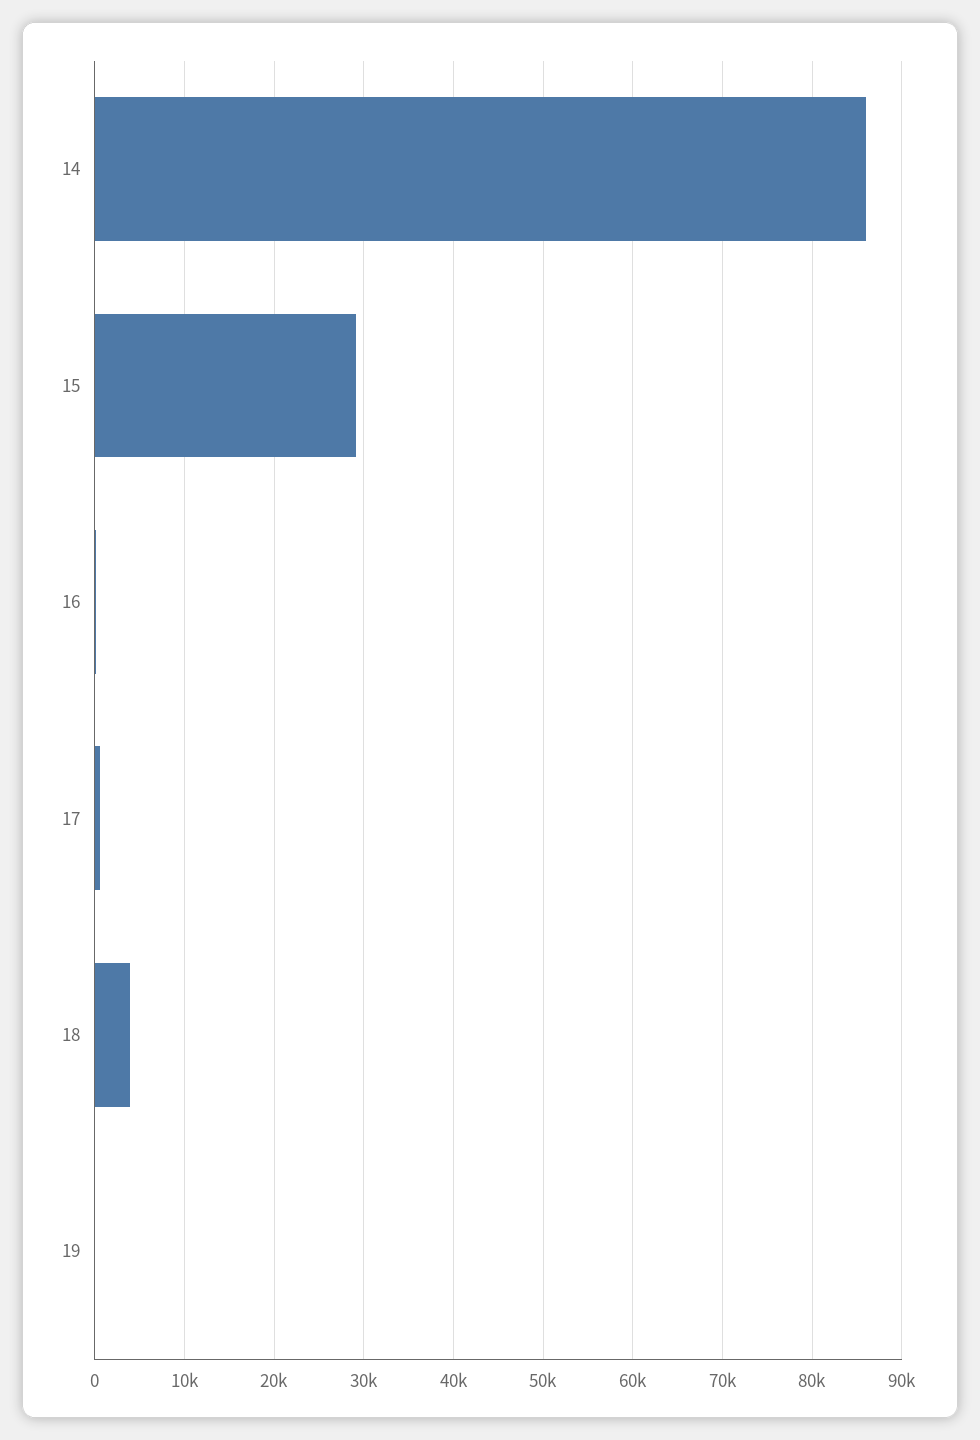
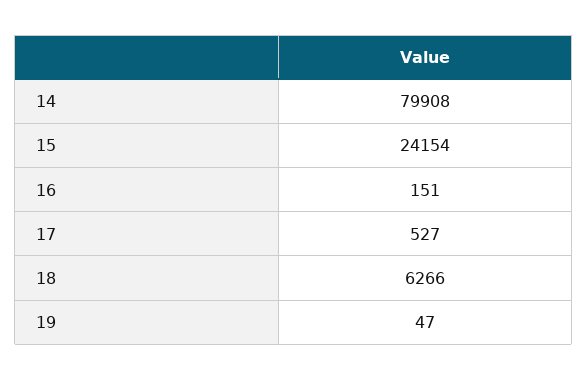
14: 86000 -> 79908
15: 29000 -> 24154
18: 4000 -> 6266

